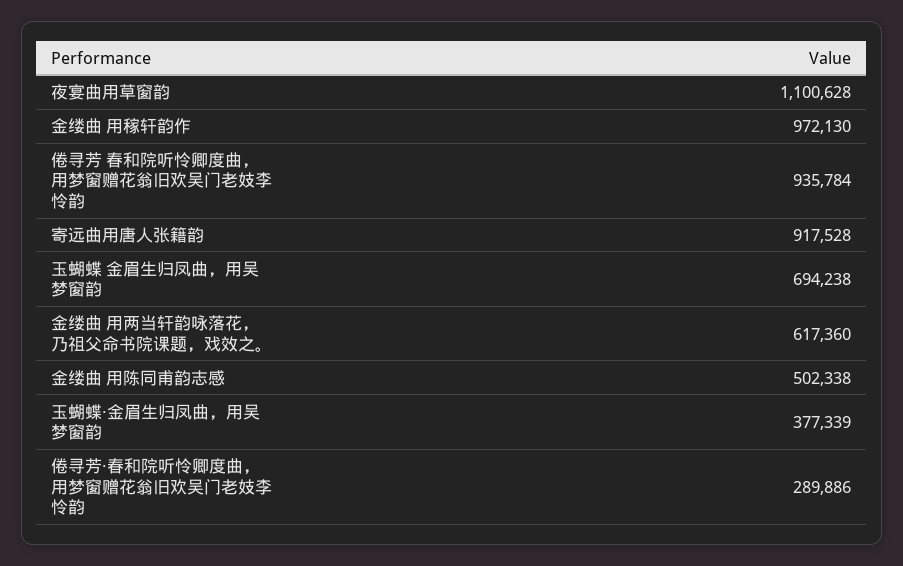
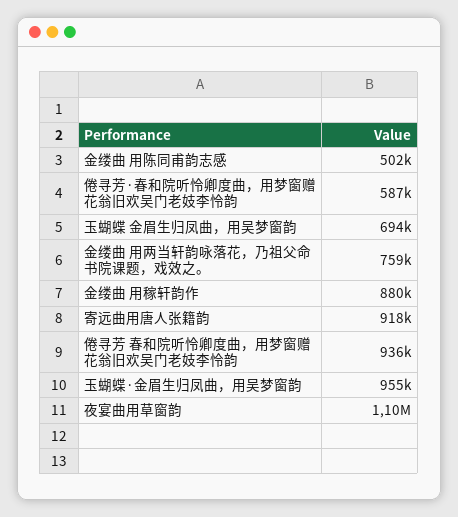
金缕曲 用稼轩韵作: 972130 -> 880000
金缕曲 用两当轩韵咏落花，乃祖父命书院课题，戏效之。: 617360 -> 759000
玉蝴蝶·金眉生归凤曲，用吴梦窗韵: 377339 -> 955000
倦寻芳·春和院听怜卿度曲，用梦窗赠花翁旧欢吴门老妓李怜韵: 289886 -> 587000

